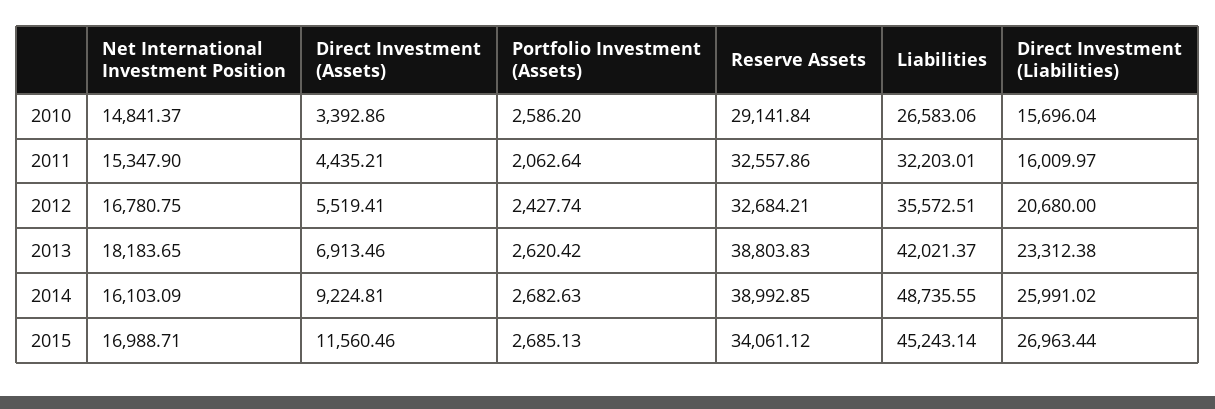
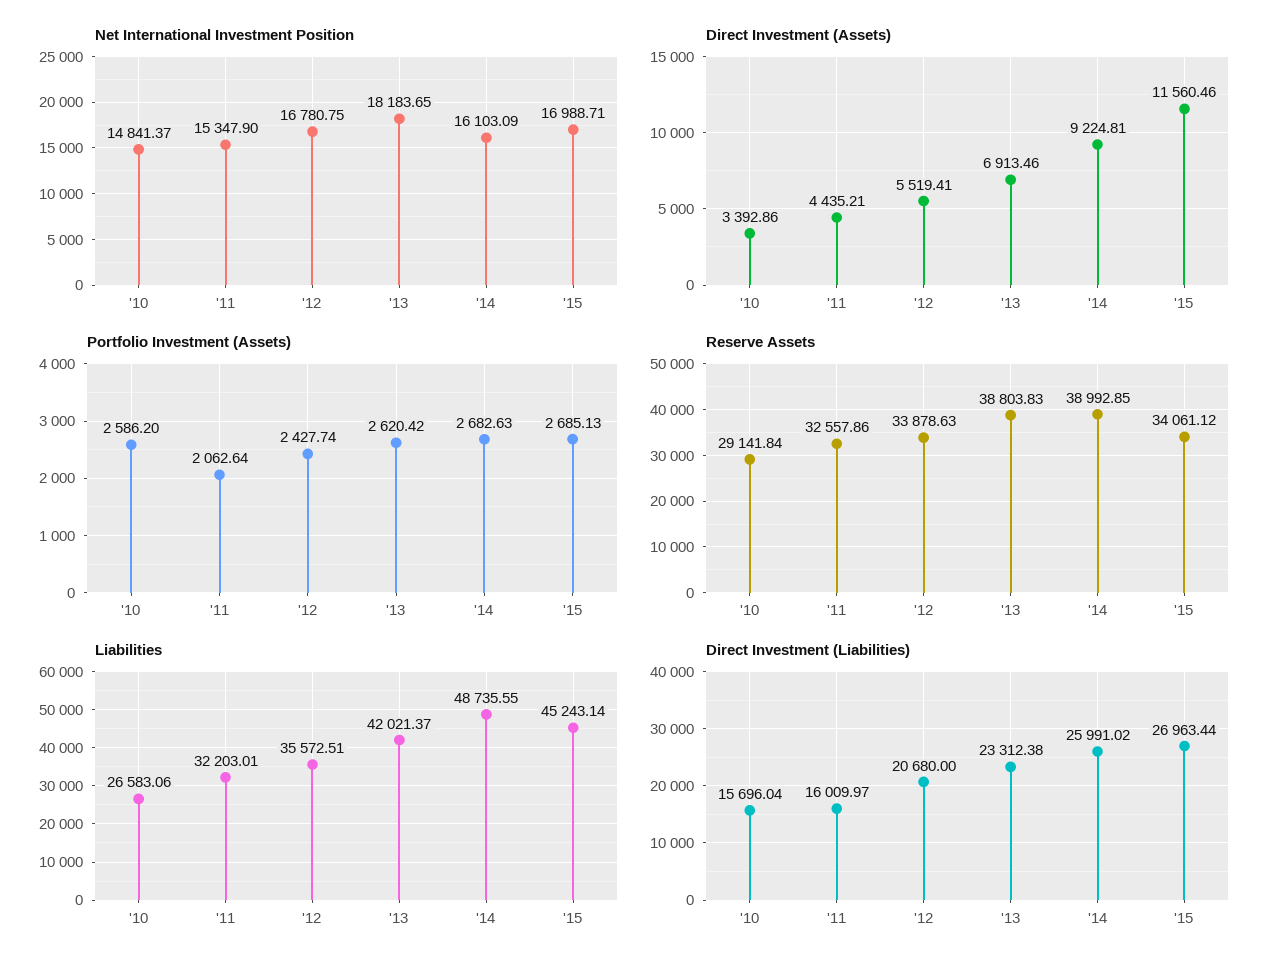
Reserve Assets, 2012: 32684.21 -> 33878.63

